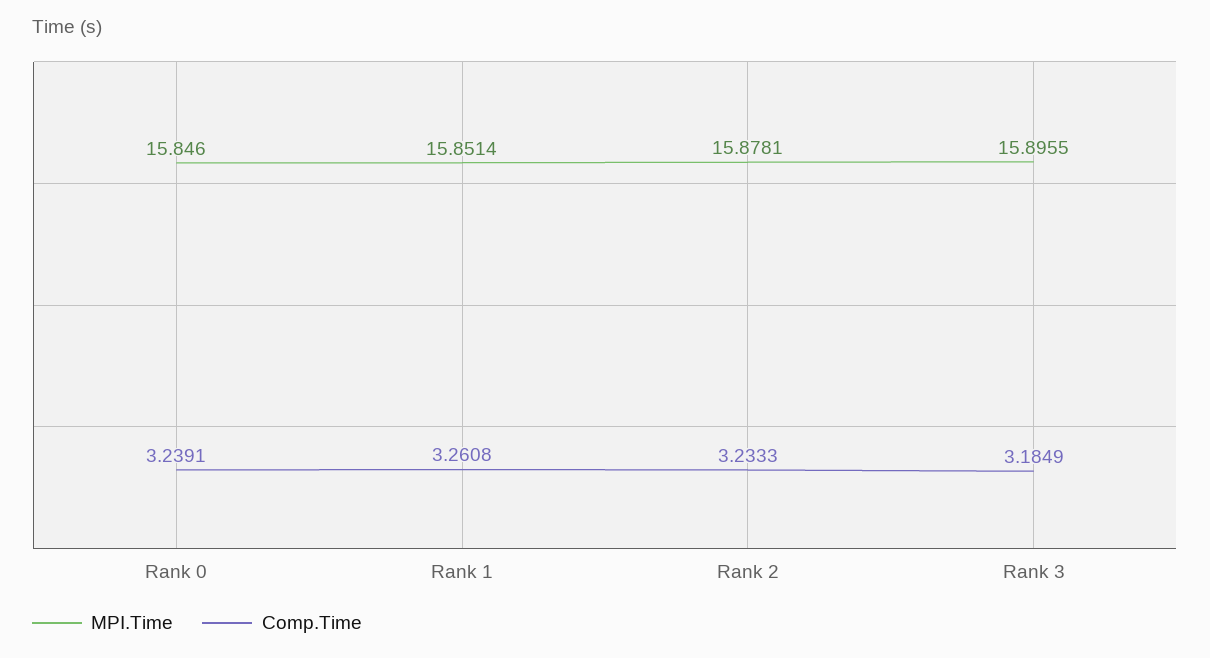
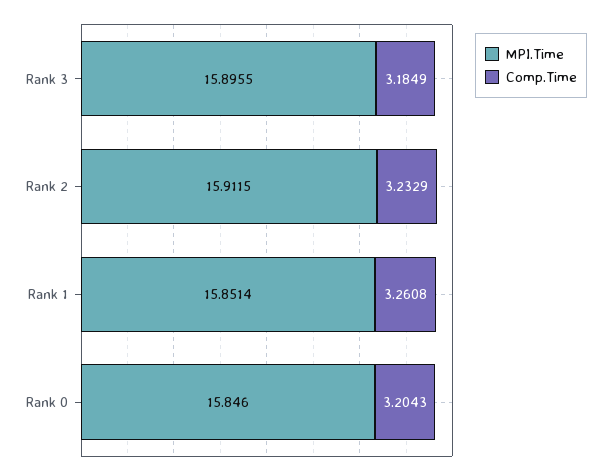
Comp.Time, Rank 0: 3.2391 -> 3.2043
MPI.Time, Rank 2: 15.8781 -> 15.9115
Comp.Time, Rank 2: 3.2333 -> 3.2329

